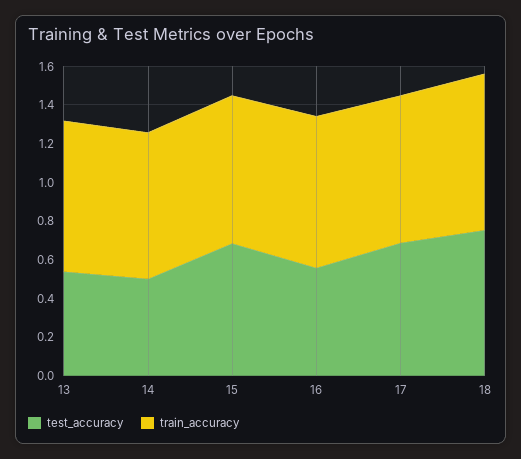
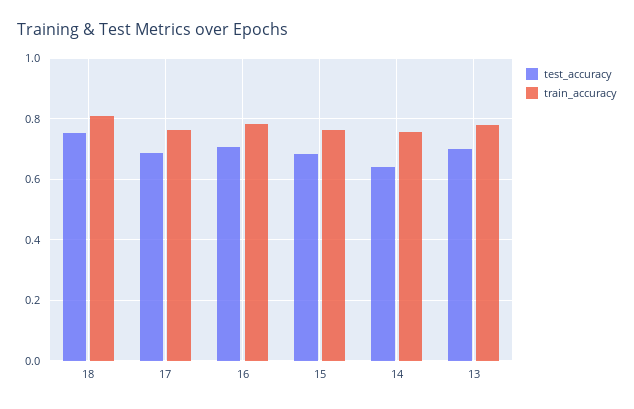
test_accuracy, 13: 0.55 -> 0.7
test_accuracy, 14: 0.5 -> 0.64
test_accuracy, 16: 0.55 -> 0.7

